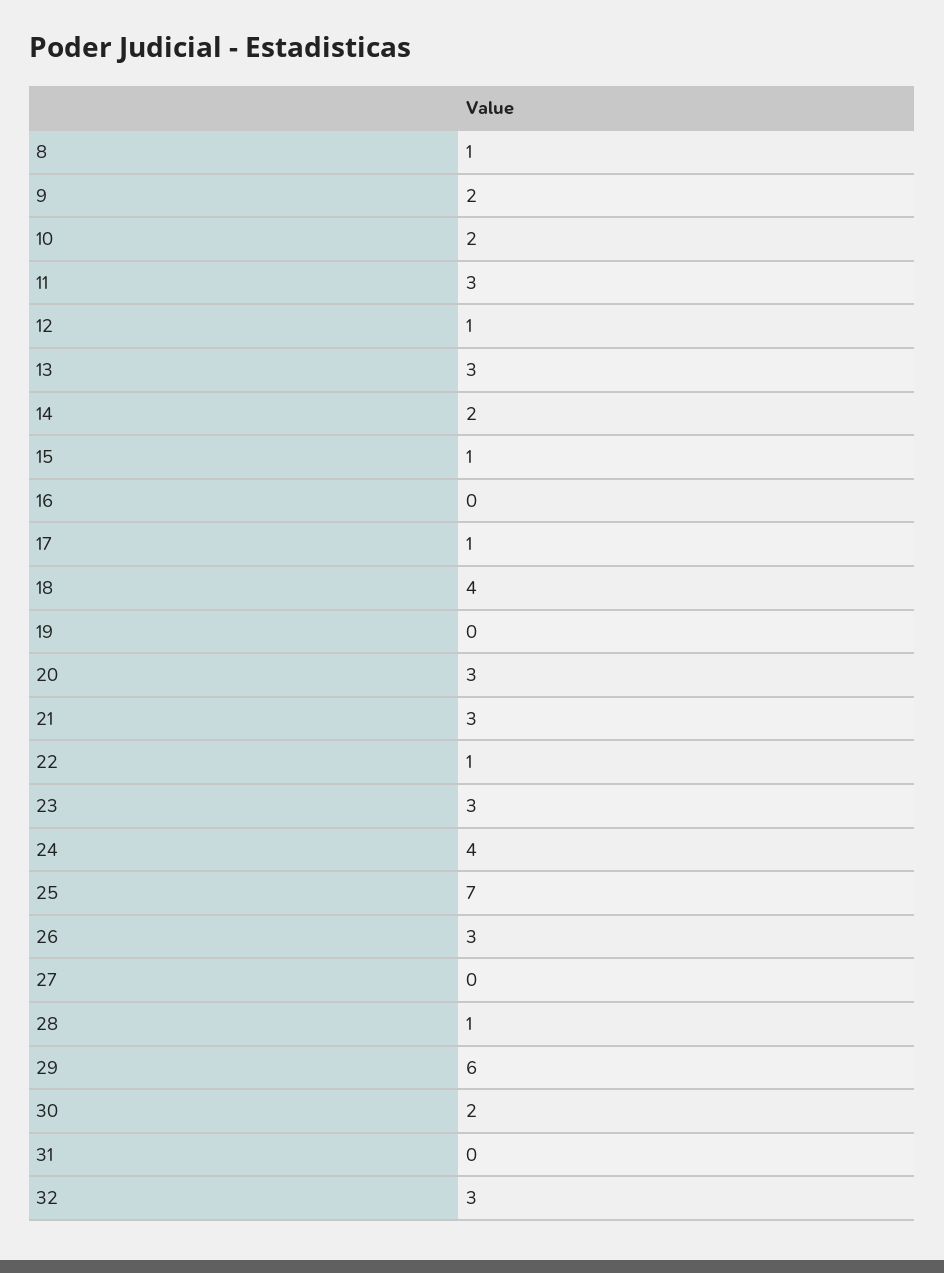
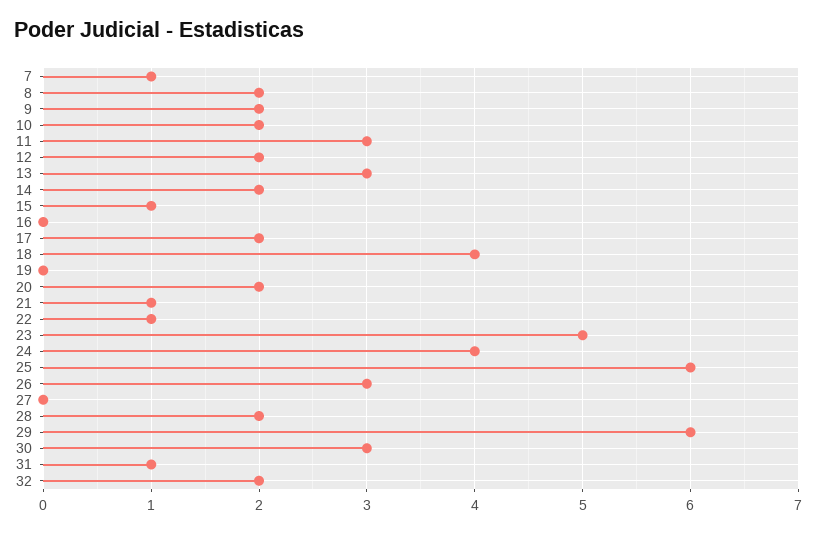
8: 1 -> 2
12: 1 -> 2
17: 1 -> 2
20: 3 -> 2
21: 3 -> 1
23: 3 -> 5
25: 7 -> 6
28: 1 -> 2
30: 2 -> 3
31: 0 -> 1
32: 3 -> 2
7: none -> 1

